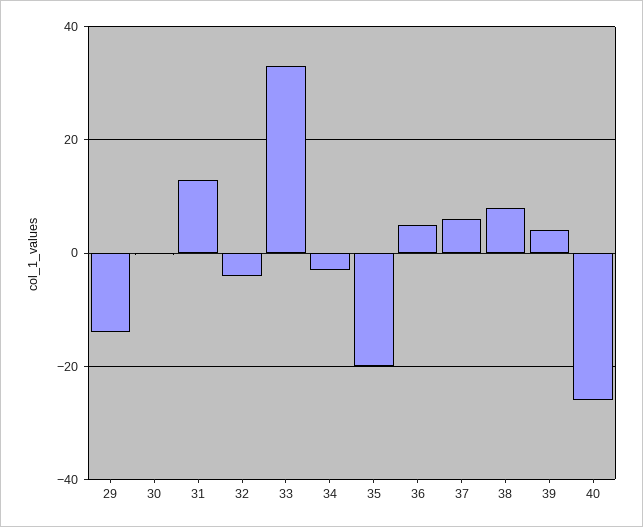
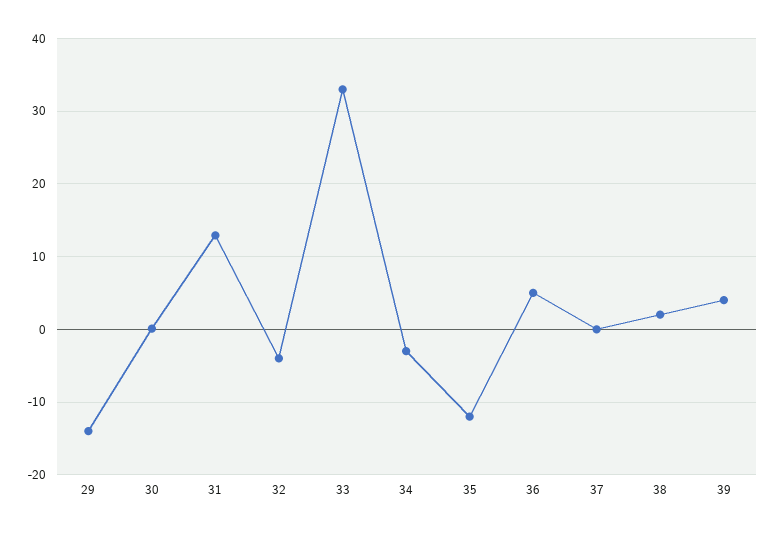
35: -20 -> -12
37: 6 -> 0
38: 8 -> 2
40: -26 -> none

